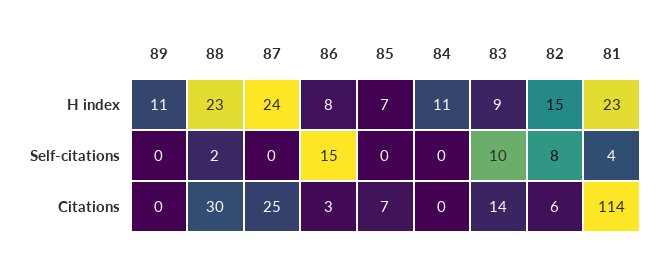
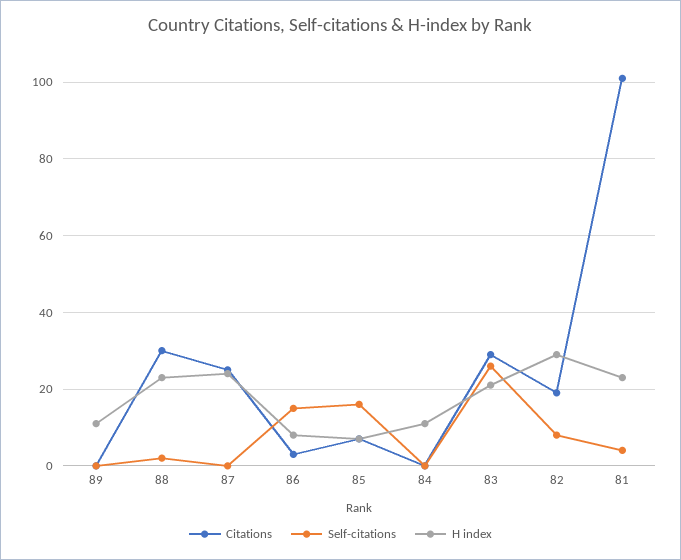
H index, 83: 9 -> 20
H index, 82: 15 -> 30
Self-citations, 85: 0 -> 15
Self-citations, 83: 10 -> 25
Citations, 83: 14 -> 30
Citations, 82: 6 -> 20
Citations, 81: 114 -> 100

